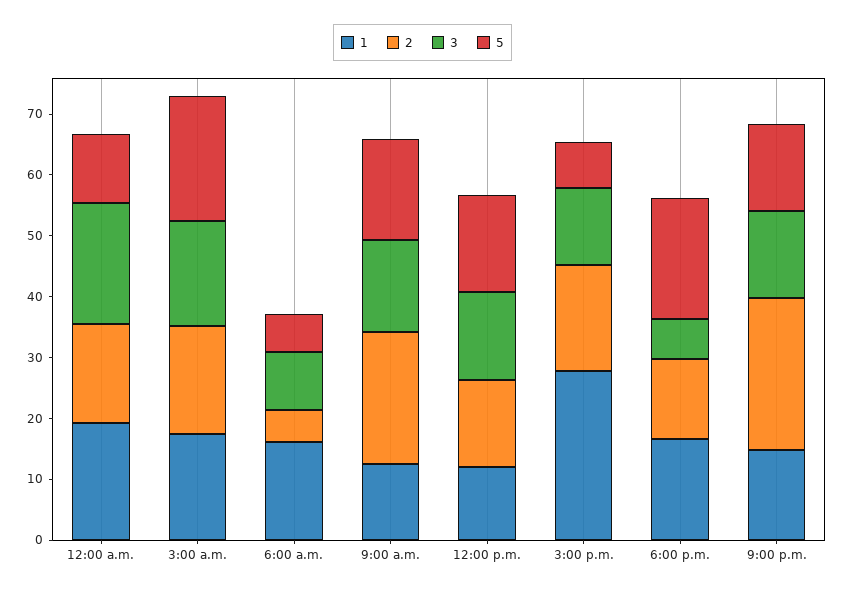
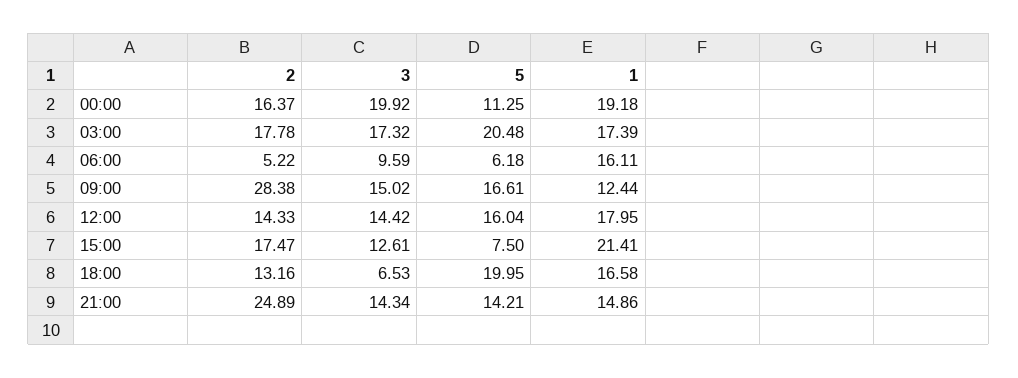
2, 9:00 a.m.: 22 -> 28.38
1, 12:00 p.m.: 12 -> 17.95
1, 3:00 p.m.: 28 -> 21.41

